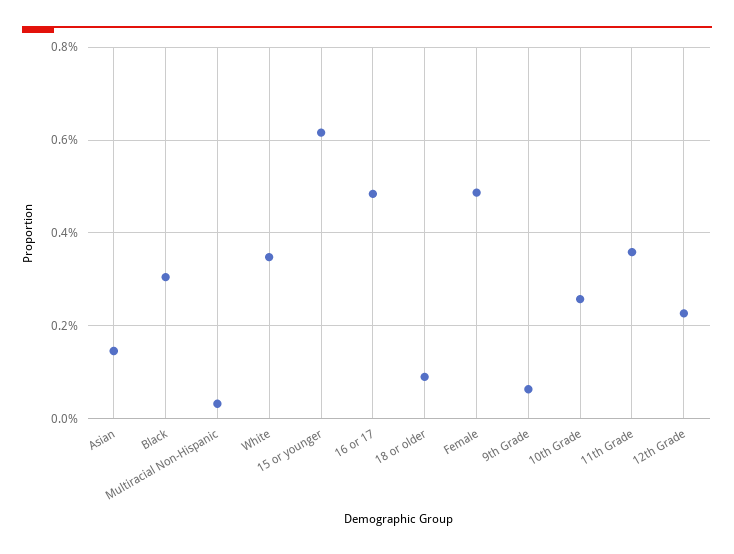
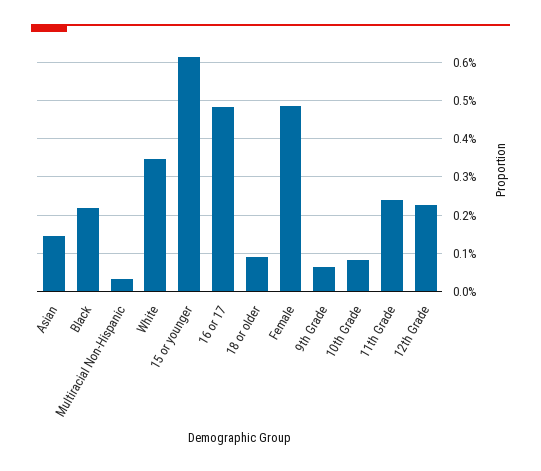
Black: 0.3 -> 0.22
10th Grade: 0.26 -> 0.08
11th Grade: 0.36 -> 0.24

